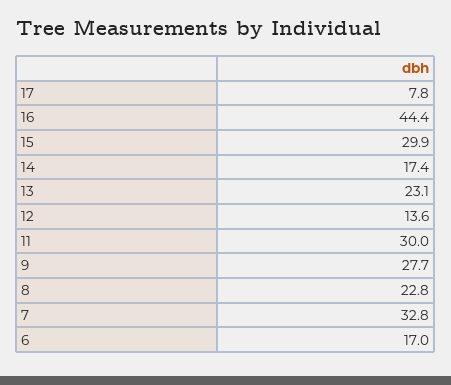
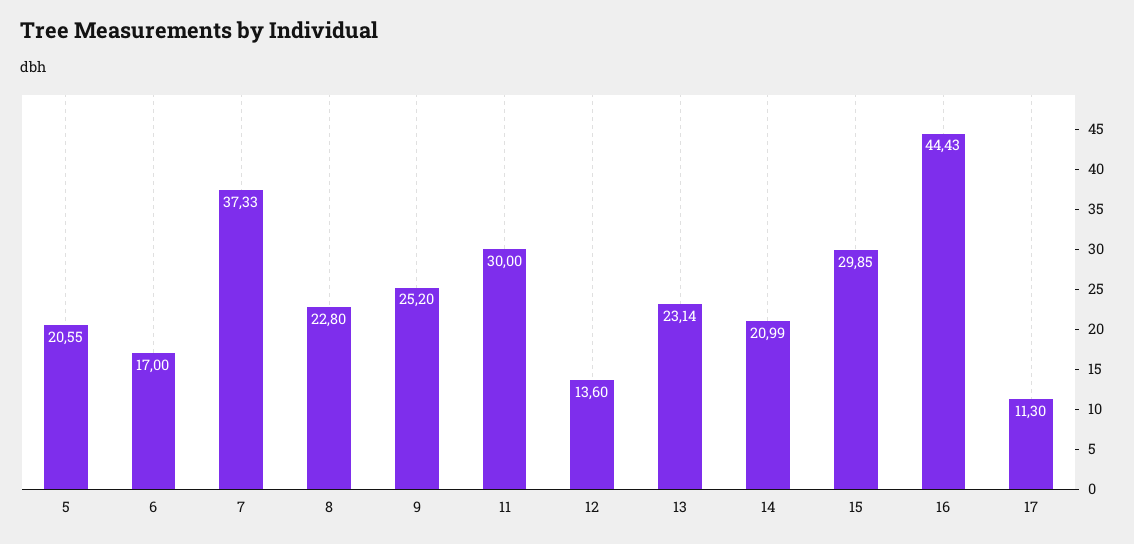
17: 7.8 -> 11.3
14: 17.4 -> 20.99
9: 27.7 -> 25.2
7: 32.8 -> 37.33
5: none -> 20.55

